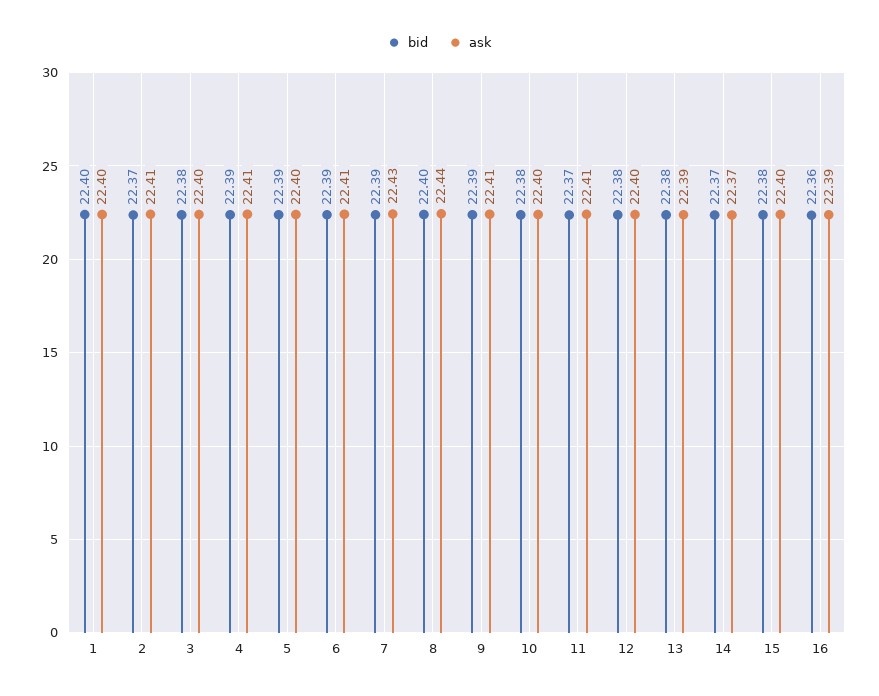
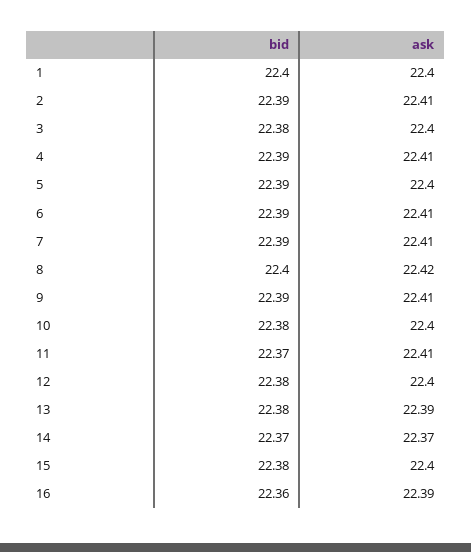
bid, 2: 22.37 -> 22.39
ask, 7: 22.43 -> 22.41
ask, 8: 22.44 -> 22.42

